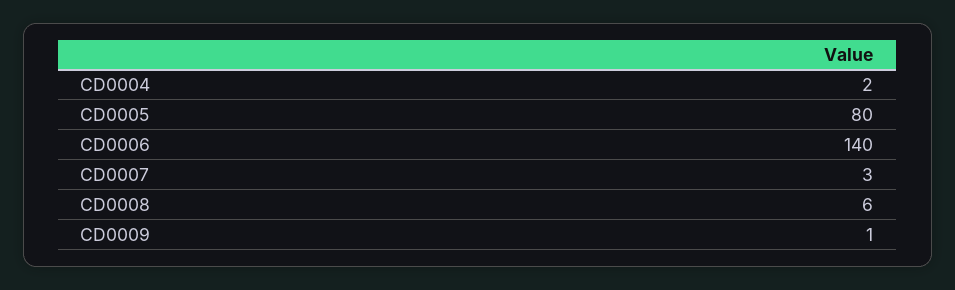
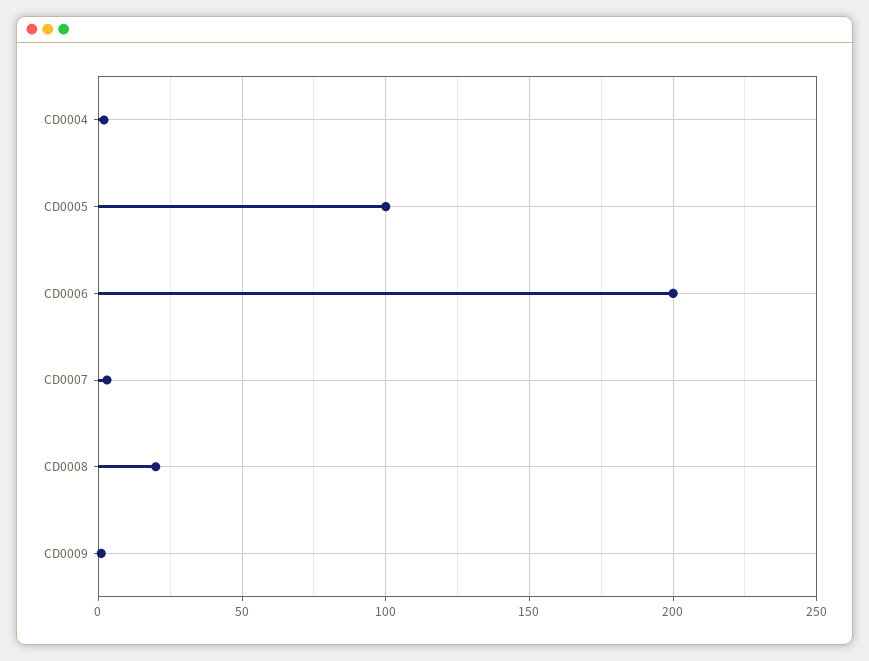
CD0005: 80 -> 100
CD0006: 140 -> 200
CD0008: 6 -> 20

